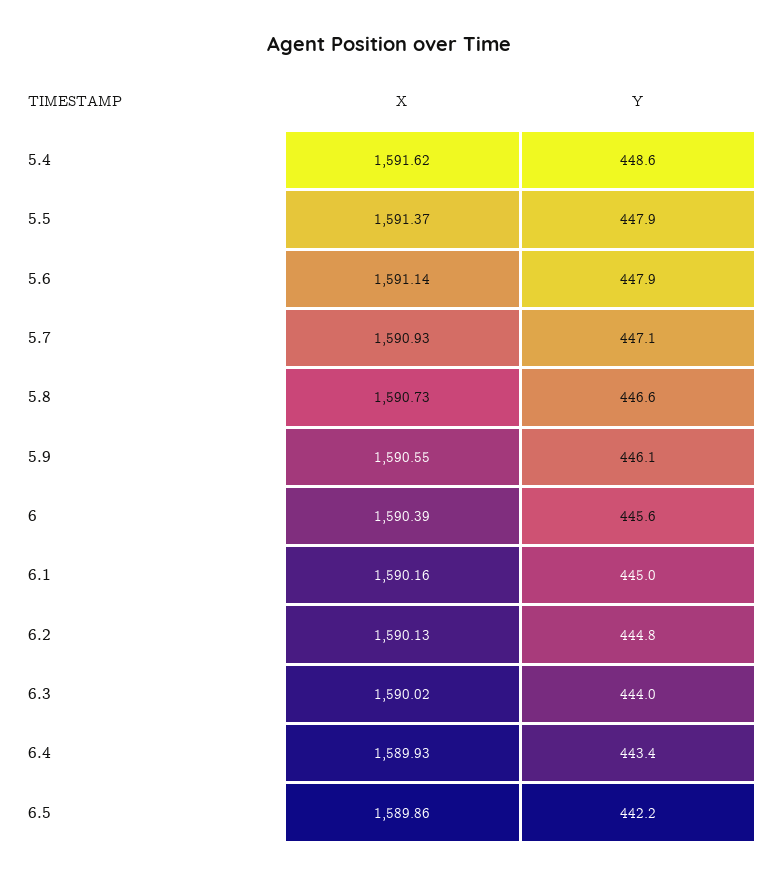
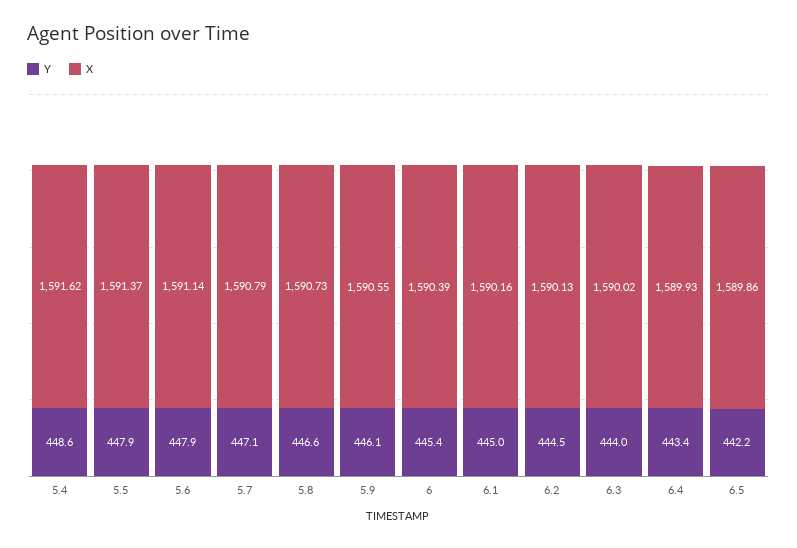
X, 5.7: 1590.93 -> 1590.79
Y, 6: 445.6 -> 445.4
Y, 6.2: 444.8 -> 444.5

